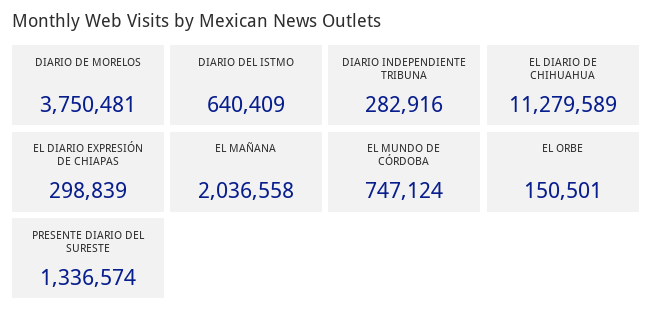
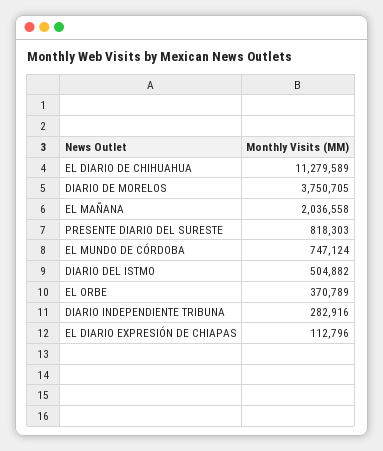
DIARIO DE MORELOS: 3750481 -> 3750705
DIARIO DEL ISTMO: 640409 -> 504882
EL DIARIO EXPRESIÓN DE CHIAPAS: 298839 -> 112796
EL ORBE: 150501 -> 370789
PRESENTE DIARIO DEL SURESTE: 1336574 -> 818303

